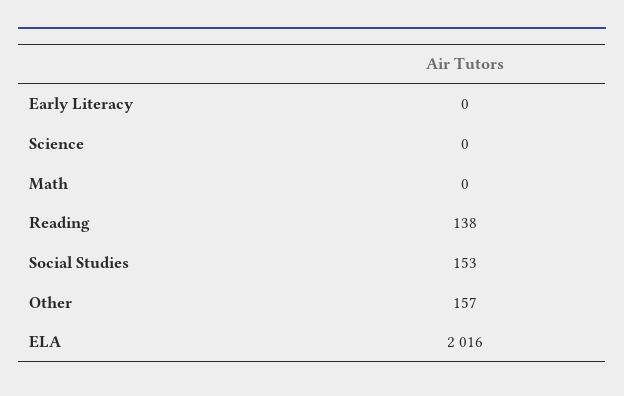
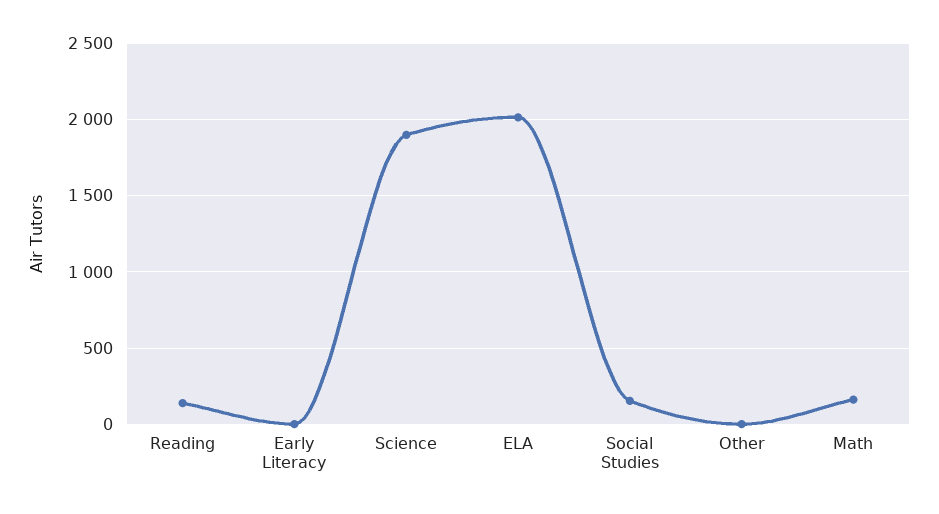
Science: 0 -> 1900
Math: 0 -> 150
Other: 157 -> 0

